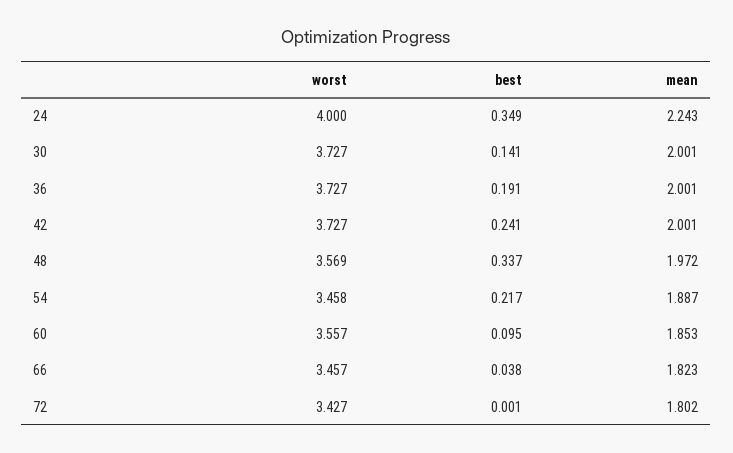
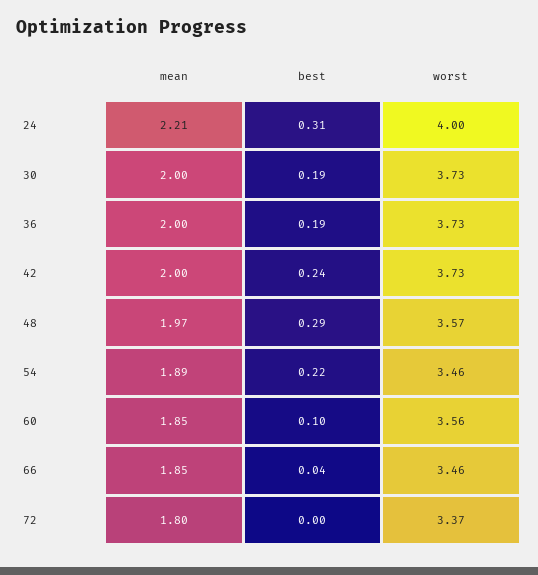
best, 24: 0.349 -> 0.31
mean, 24: 2.243 -> 2.21
best, 30: 0.141 -> 0.19
best, 48: 0.337 -> 0.29
mean, 66: 1.823 -> 1.85
worst, 72: 3.427 -> 3.37

